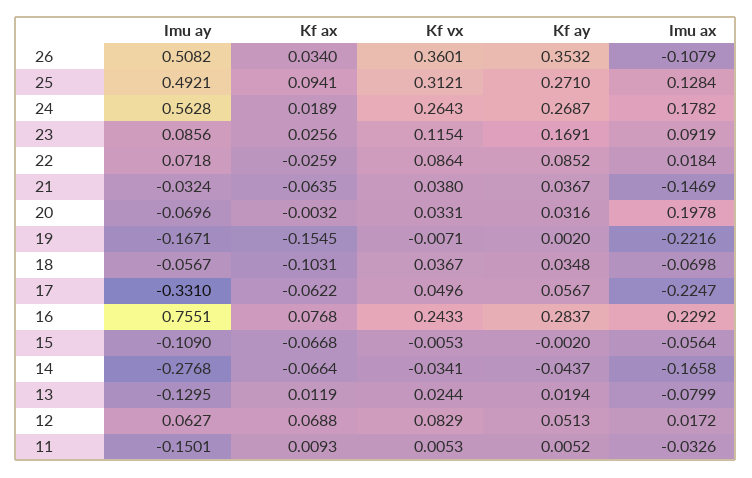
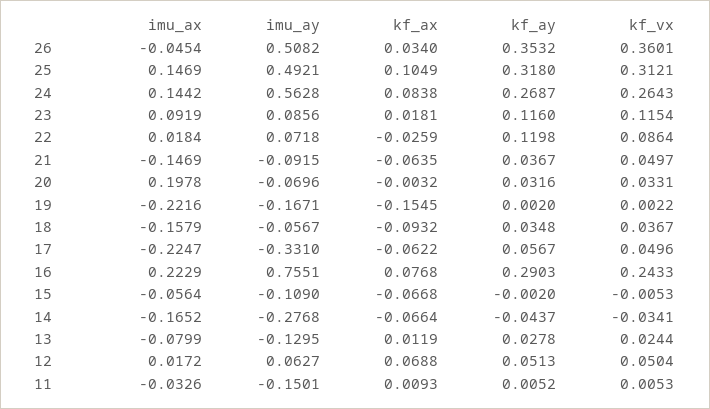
Imu ax, 26: -0.1079 -> -0.0454
Kf ax, 25: 0.0941 -> 0.1049
Kf ay, 25: 0.271 -> 0.318
Imu ax, 25: 0.1284 -> 0.1469
Kf ax, 24: 0.0189 -> 0.0838
Imu ax, 24: 0.1782 -> 0.1442
Kf ax, 23: 0.0256 -> 0.0181
Kf ay, 23: 0.1691 -> 0.116
Kf ay, 22: 0.0852 -> 0.1198
Imu ay, 21: -0.0324 -> -0.0915
Kf vx, 21: 0.038 -> 0.0497
Kf vx, 19: -0.0071 -> 0.0022
Kf ax, 18: -0.1031 -> -0.0932
Imu ax, 18: -0.0698 -> -0.1579
Kf ay, 16: 0.2837 -> 0.2903
Imu ax, 16: 0.2292 -> 0.2229
Imu ax, 14: -0.1658 -> -0.1652
Kf ay, 13: 0.0194 -> 0.0278
Kf vx, 12: 0.0829 -> 0.0504

